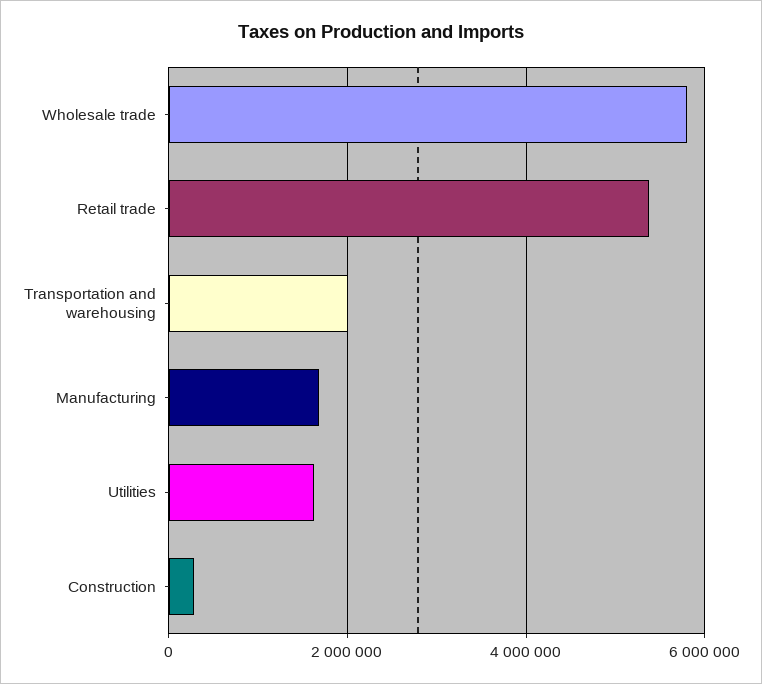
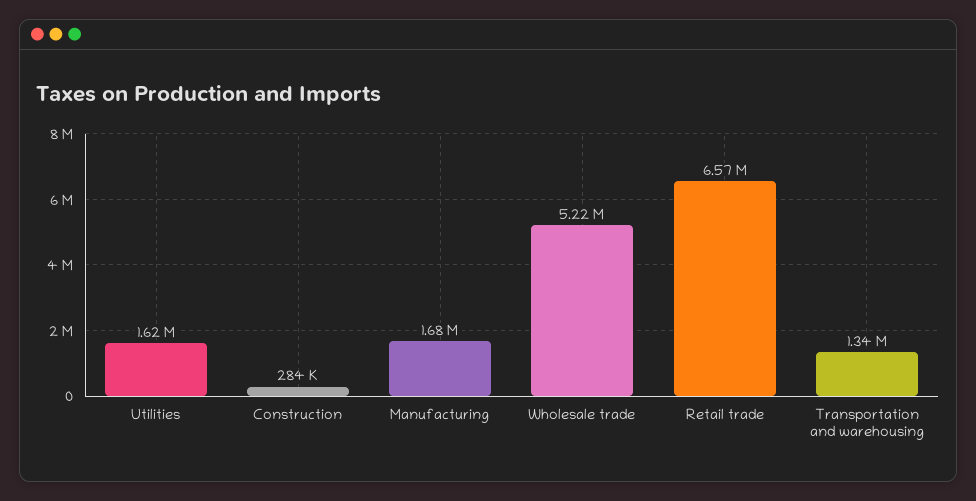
Wholesale trade: 5800000 -> 5220000
Retail trade: 5400000 -> 6570000
Transportation and warehousing: 2000000 -> 1340000

